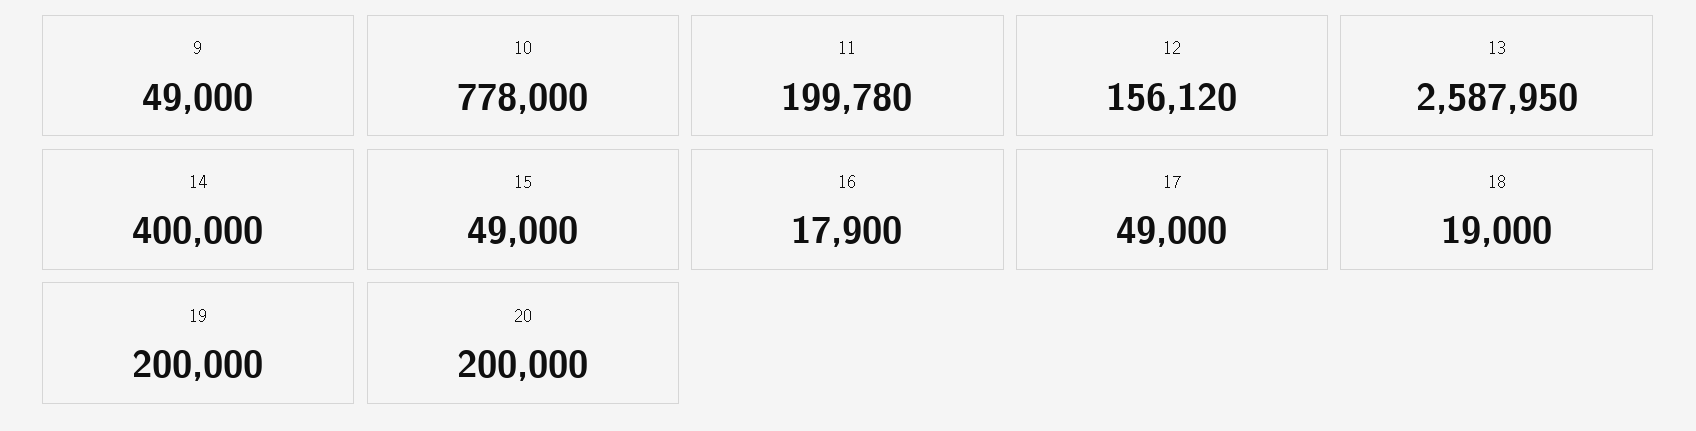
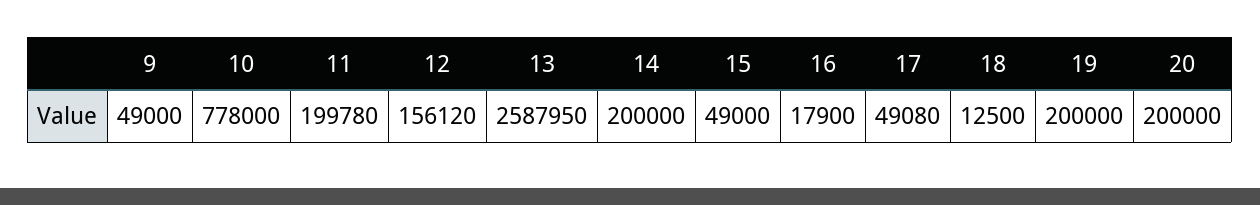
14: 400000 -> 200000
17: 49000 -> 49080
18: 19000 -> 12500

